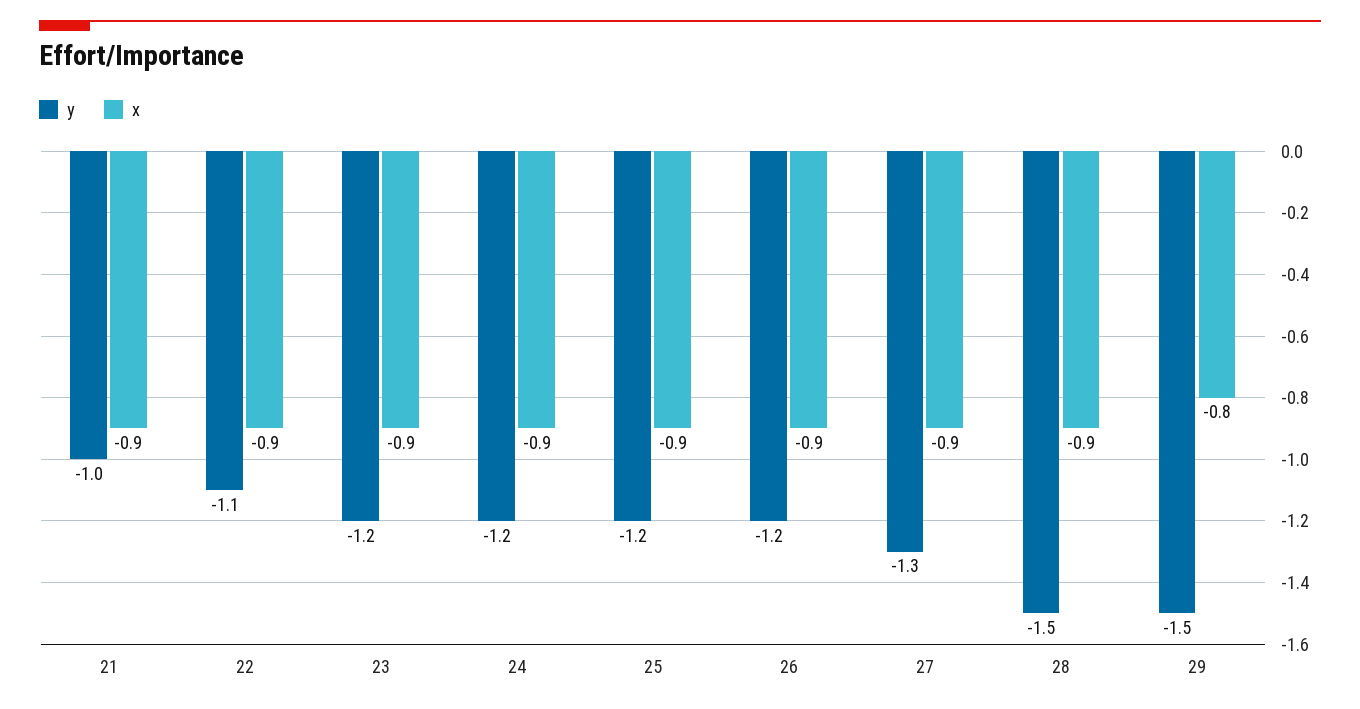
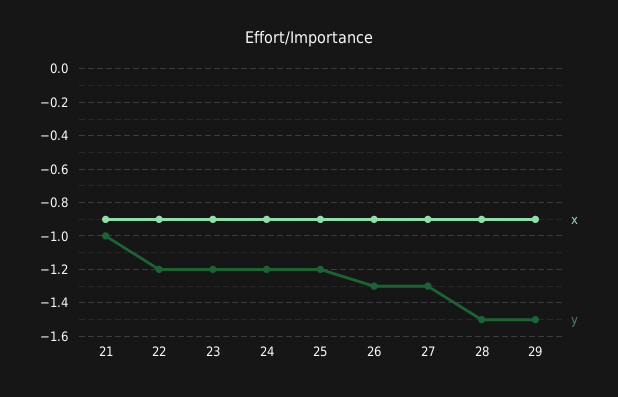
y, 22: -1.1 -> -1.2
y, 26: -1.2 -> -1.3
x, 29: -0.8 -> -0.9

